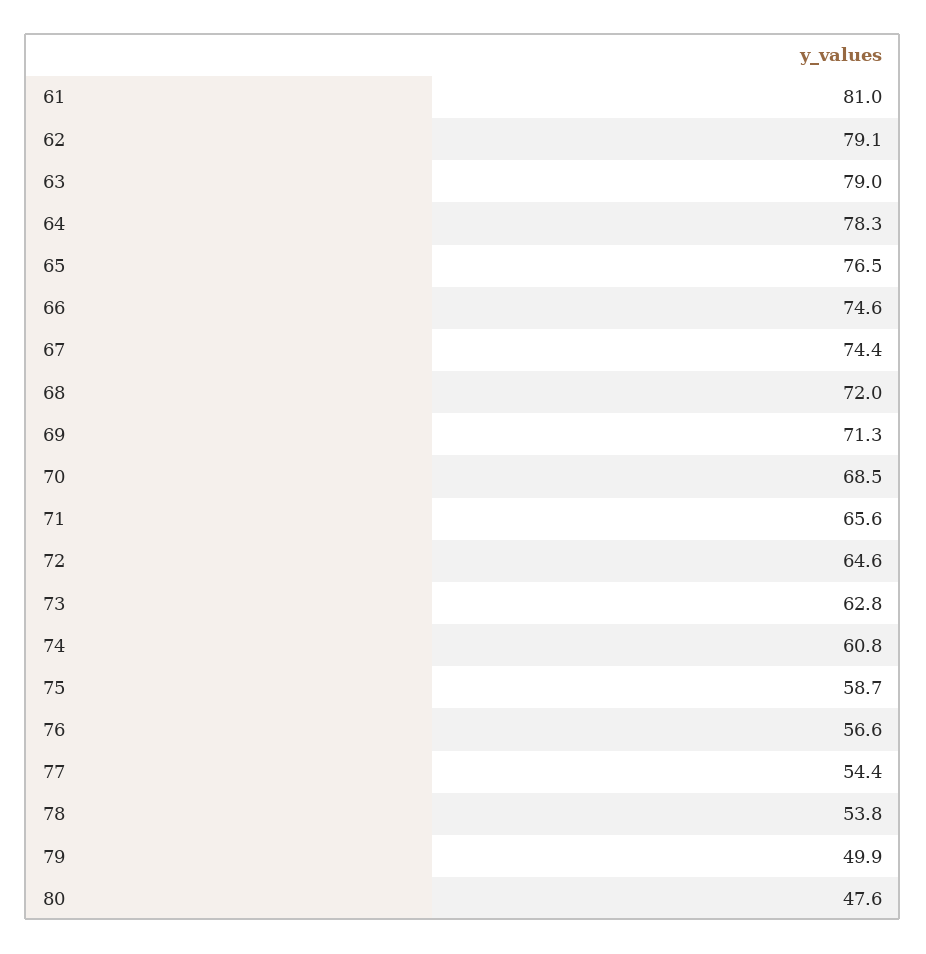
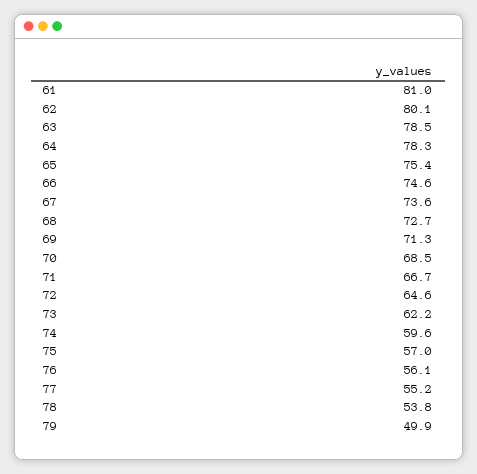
62: 79.1 -> 80.1
63: 79 -> 78.5
65: 76.5 -> 75.4
67: 74.4 -> 73.6
68: 72 -> 72.7
71: 65.6 -> 66.7
73: 62.8 -> 62.2
74: 60.8 -> 59.6
75: 58.7 -> 57
76: 56.6 -> 56.1
77: 54.4 -> 55.2
80: 47.6 -> none

